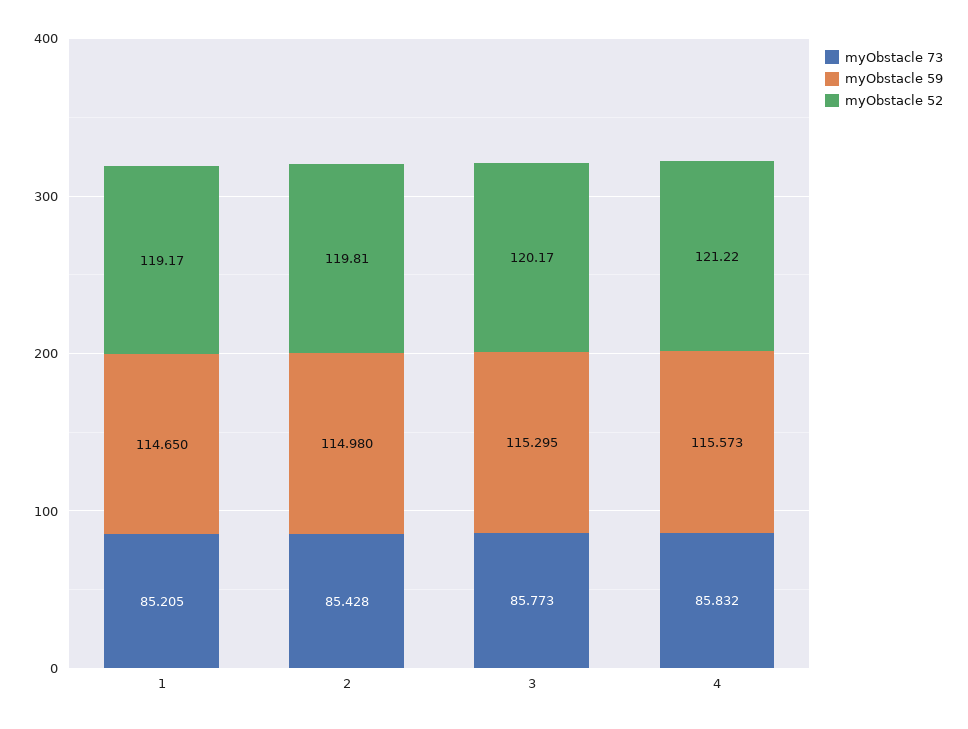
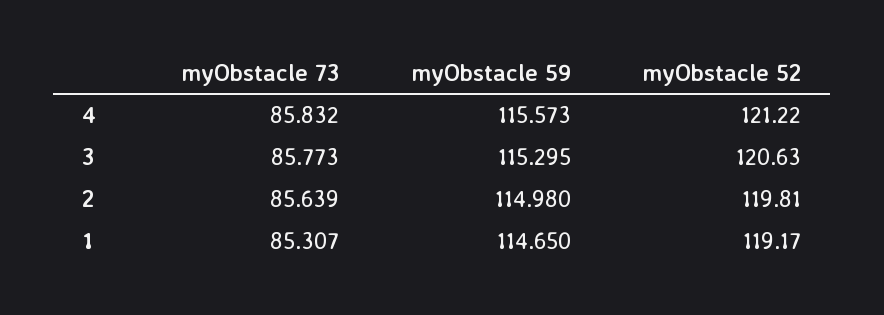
myObstacle 73, 1: 85.205 -> 85.307
myObstacle 73, 2: 85.428 -> 85.639
myObstacle 52, 3: 120.17 -> 120.63

